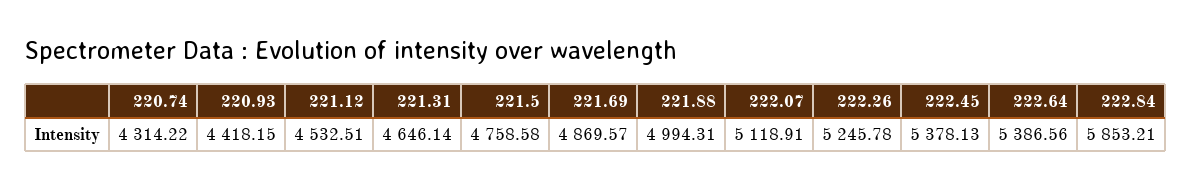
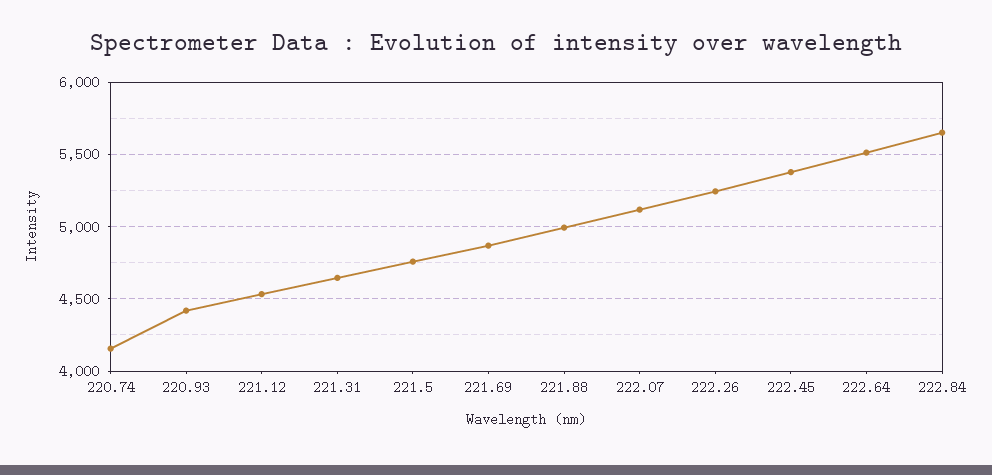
220.74: 4314.22 -> 4150
222.64: 5386.56 -> 5500
222.84: 5853.21 -> 5650

